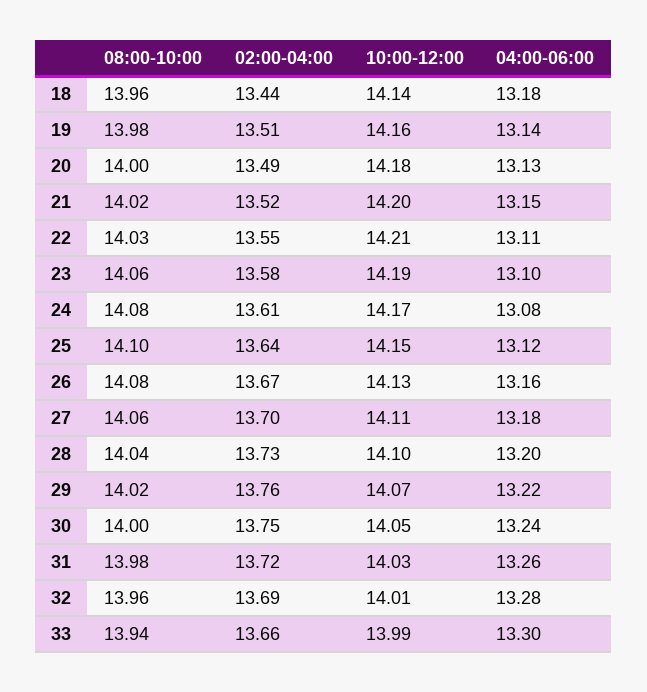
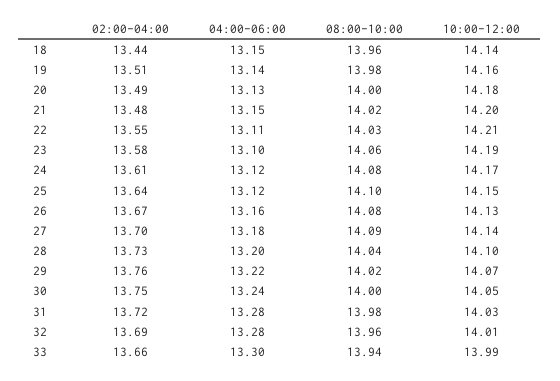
04:00-06:00, 18: 13.18 -> 13.15
02:00-04:00, 21: 13.52 -> 13.48
04:00-06:00, 24: 13.08 -> 13.12
08:00-10:00, 27: 14.06 -> 14.09
10:00-12:00, 27: 14.11 -> 14.14
04:00-06:00, 31: 13.26 -> 13.28

